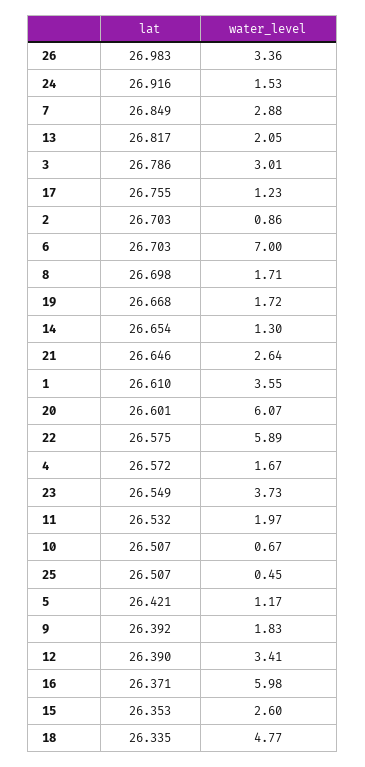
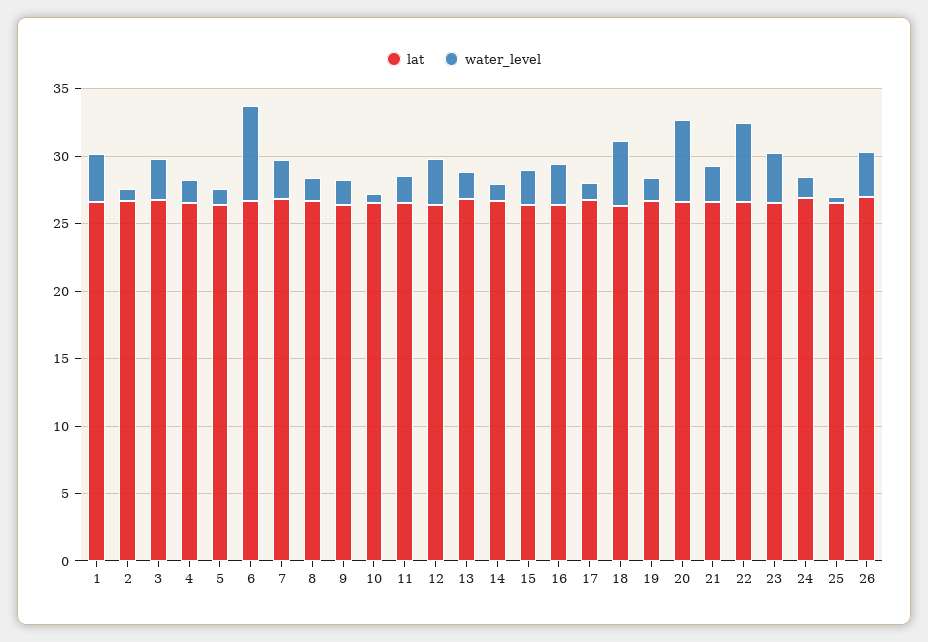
water_level, 16: 5.98 -> 3

